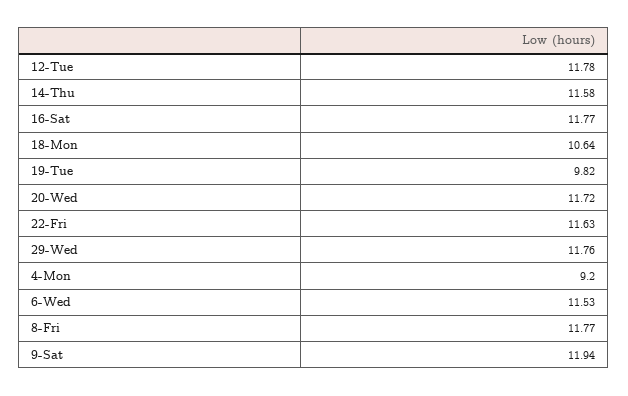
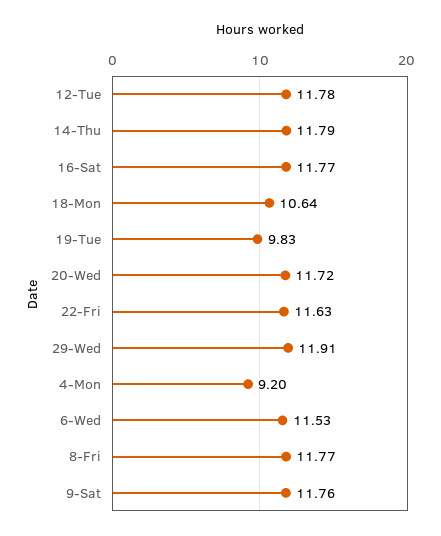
14-Thu: 11.58 -> 11.79
19-Tue: 9.82 -> 9.83
29-Wed: 11.76 -> 11.91
9-Sat: 11.94 -> 11.76

